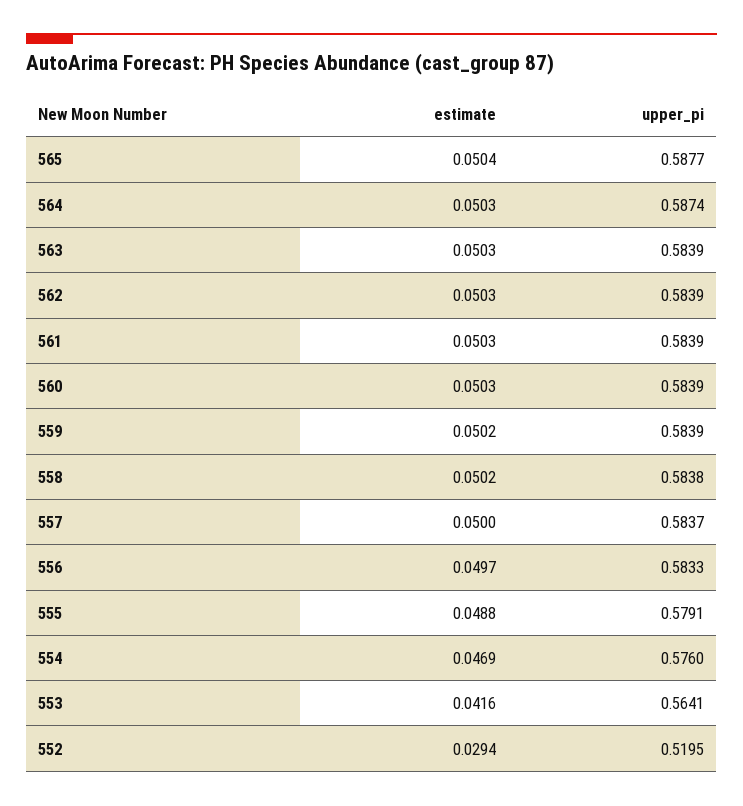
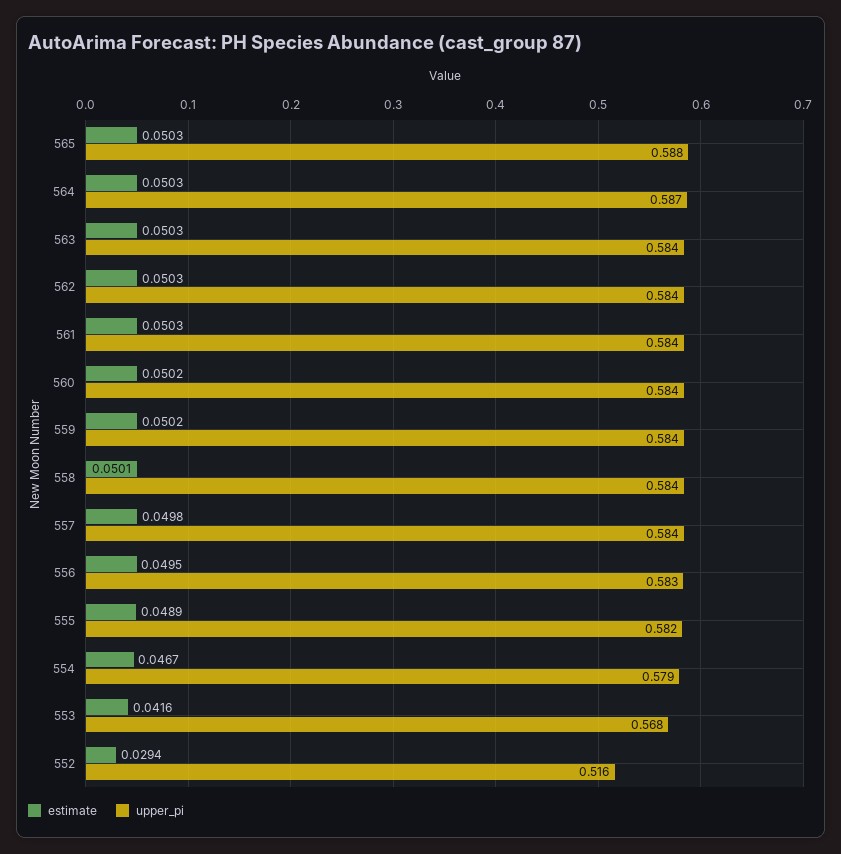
estimate, 565: 0.0504 -> 0.0503
estimate, 560: 0.0503 -> 0.0502
estimate, 558: 0.0502 -> 0.0501
estimate, 557: 0.05 -> 0.0498
estimate, 556: 0.0497 -> 0.0495
estimate, 555: 0.0488 -> 0.0489
upper_pi, 555: 0.5791 -> 0.582
estimate, 554: 0.0469 -> 0.0467
upper_pi, 554: 0.576 -> 0.579
upper_pi, 553: 0.5641 -> 0.568
upper_pi, 552: 0.5195 -> 0.516

